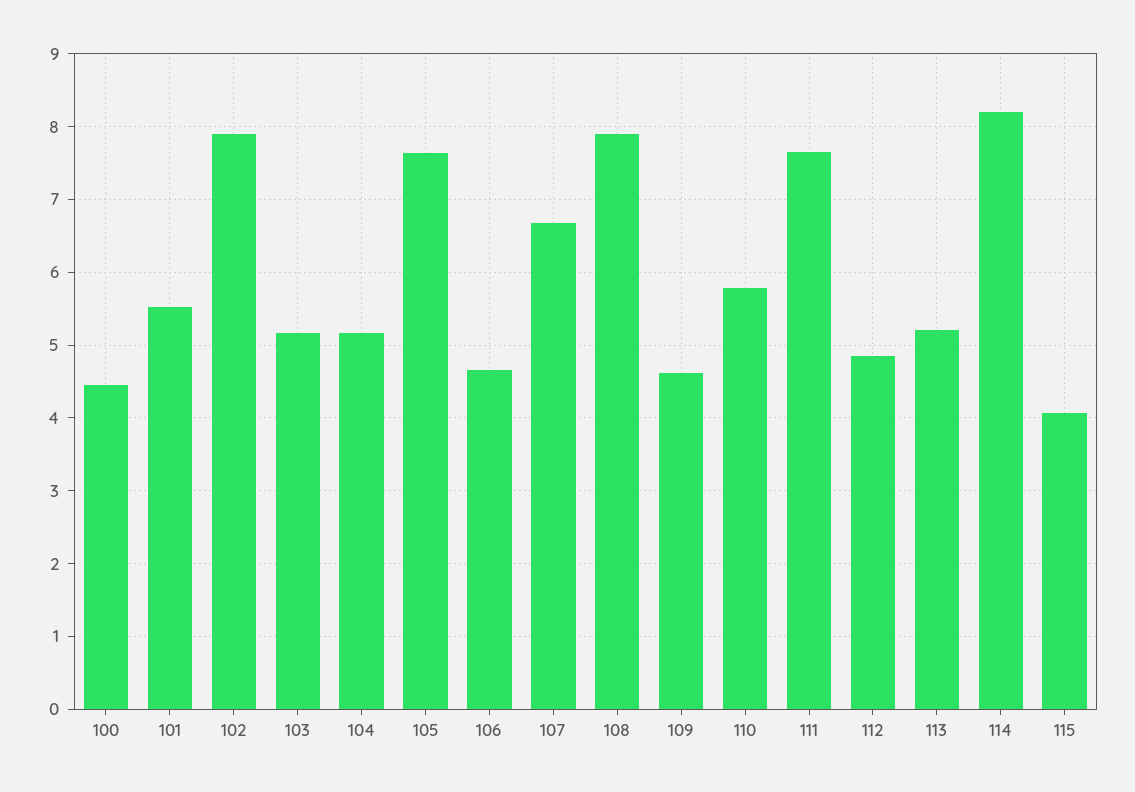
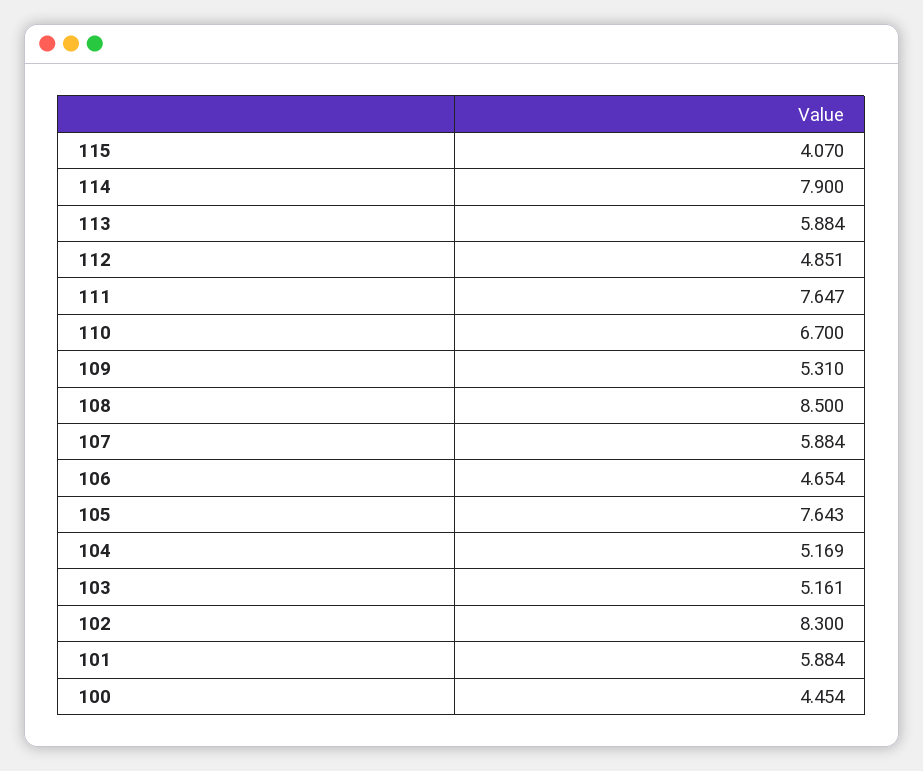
101: 5.5 -> 5.884
102: 7.9 -> 8.3
107: 6.7 -> 5.884
108: 7.9 -> 8.5
109: 4.6 -> 5.31
110: 5.8 -> 6.7
113: 5.2 -> 5.884
114: 8.2 -> 7.9

